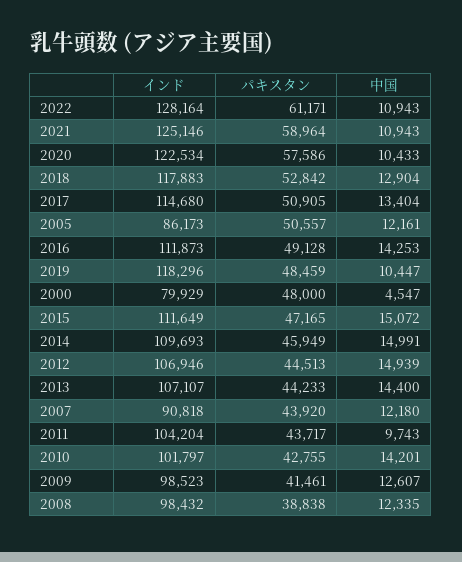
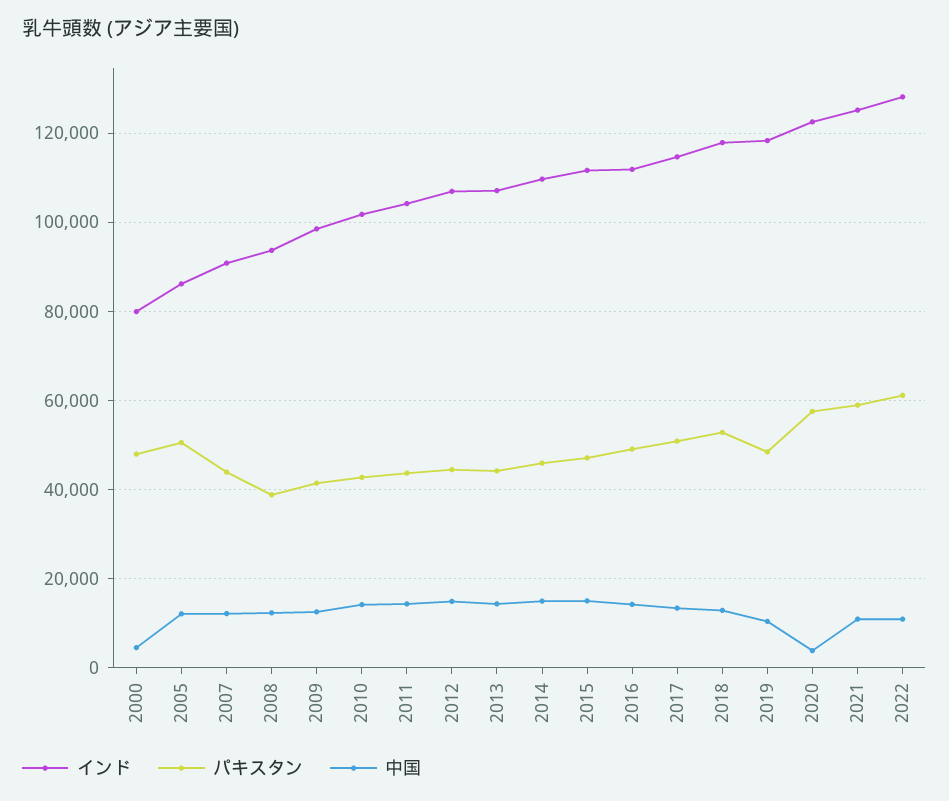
中国, 2020: 10433 -> 4000
中国, 2011: 9743 -> 14000
インド, 2008: 98432 -> 94000

